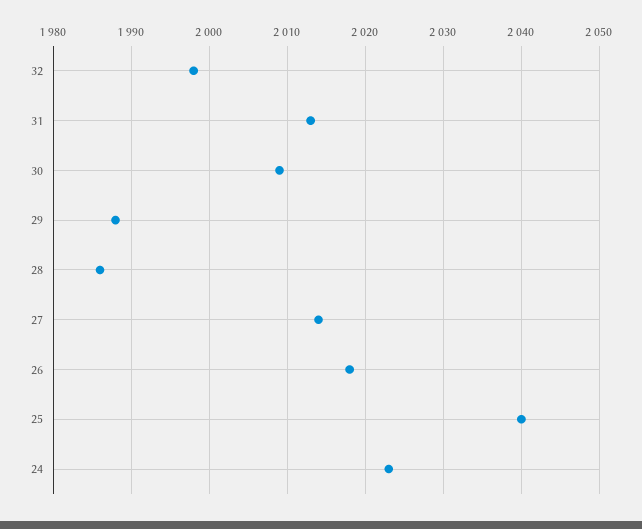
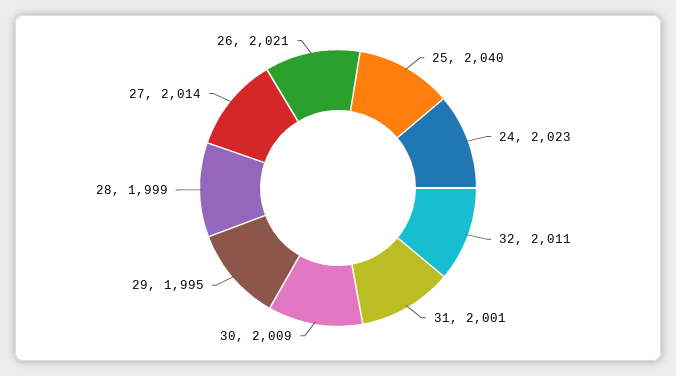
32: 1998 -> 2011
31: 2013 -> 2001
29: 1988 -> 1995
28: 1986 -> 1999
26: 2018 -> 2021

